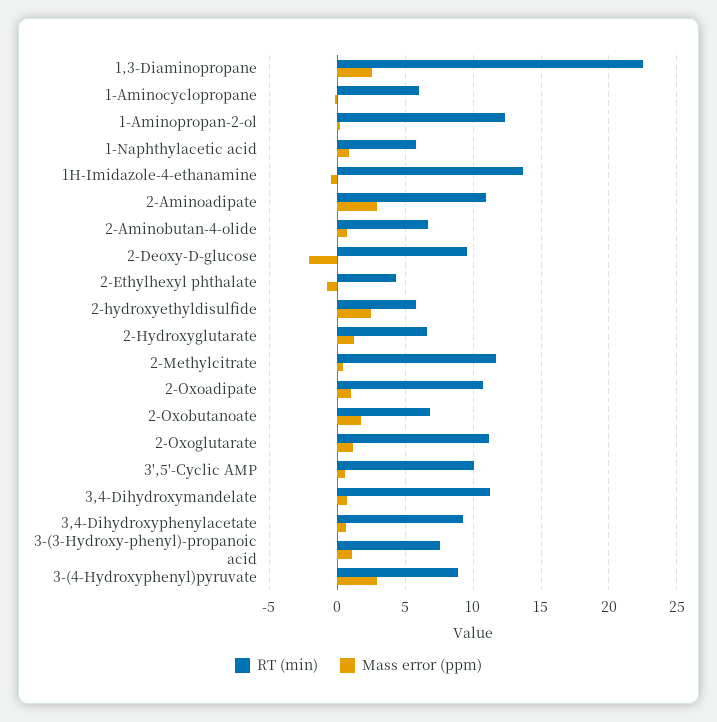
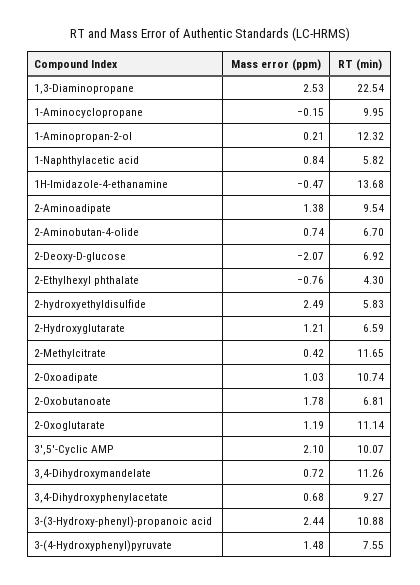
RT (min), 1-Aminocyclopropane: 6 -> 9.95
RT (min), 2-Aminoadipate: 11 -> 9.54
Mass error (ppm), 2-Aminoadipate: 3 -> 1.38
RT (min), 2-Deoxy-D-glucose: 9.5 -> 6.92
Mass error (ppm), 3',5'-Cyclic AMP: 0.5 -> 2.1
RT (min), 3-(3-Hydroxy-phenyl)-propanoic acid: 7.5 -> 10.88
Mass error (ppm), 3-(3-Hydroxy-phenyl)-propanoic acid: 1 -> 2.44
RT (min), 3-(4-Hydroxyphenyl)pyruvate: 9 -> 7.55
Mass error (ppm), 3-(4-Hydroxyphenyl)pyruvate: 3 -> 1.48

